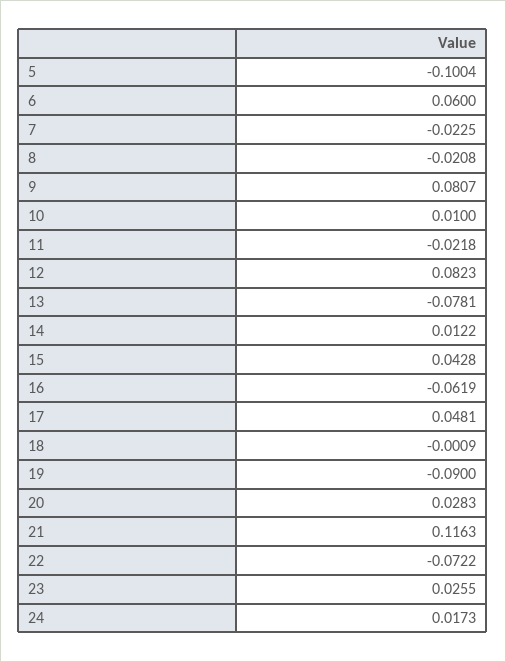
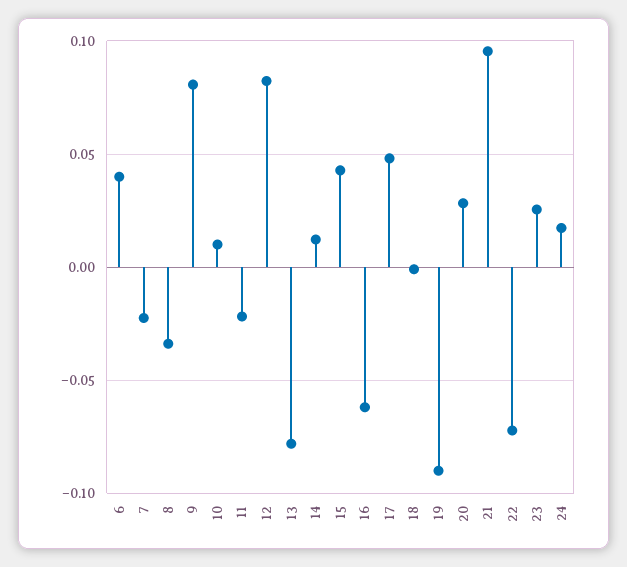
5: -0.1004 -> none
6: 0.06 -> 0.04
8: -0.0208 -> -0.035
21: 0.1163 -> 0.095

